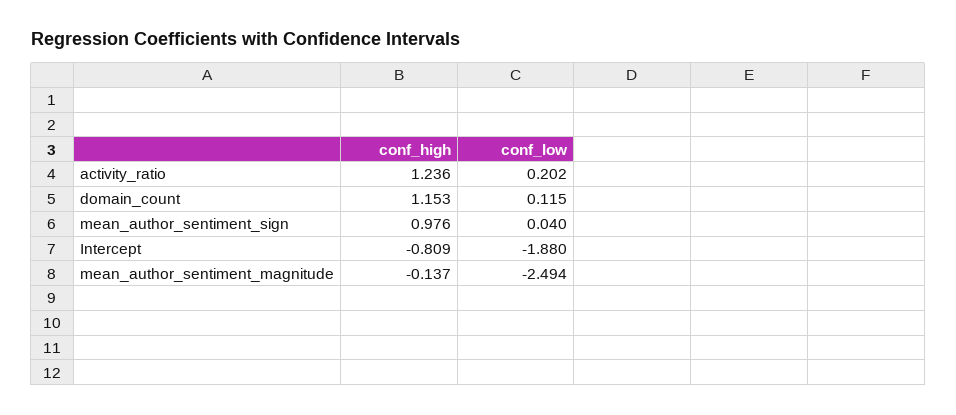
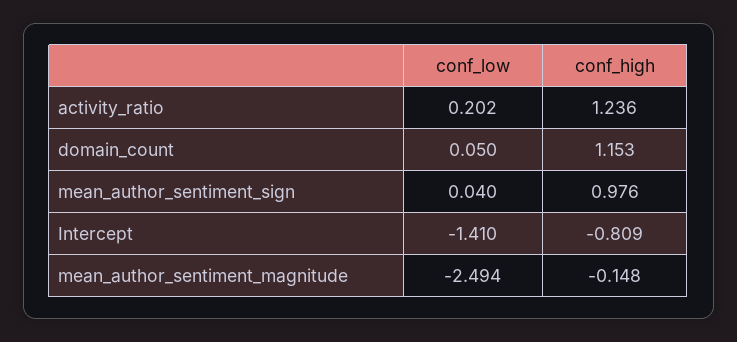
conf_low, domain_count: 0.115 -> 0.05
conf_low, Intercept: -1.88 -> -1.41
conf_high, mean_author_sentiment_magnitude: -0.137 -> -0.148

